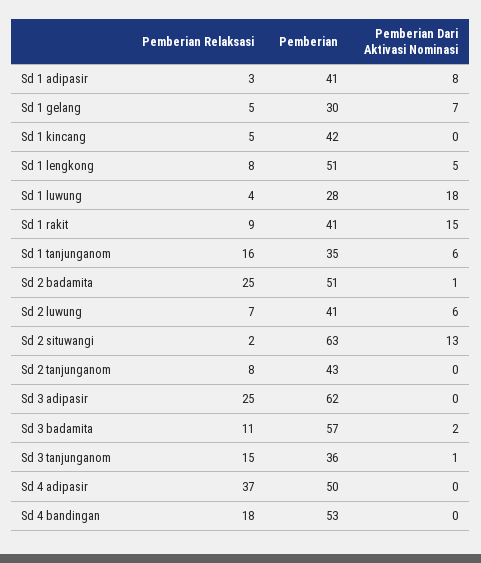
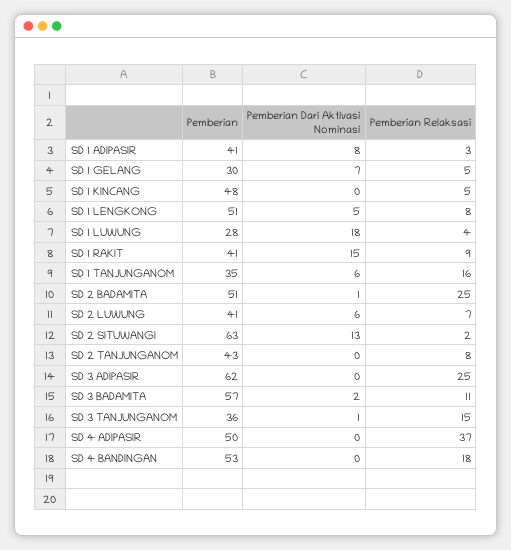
Pemberian, Sd 1 kincang: 42 -> 48

